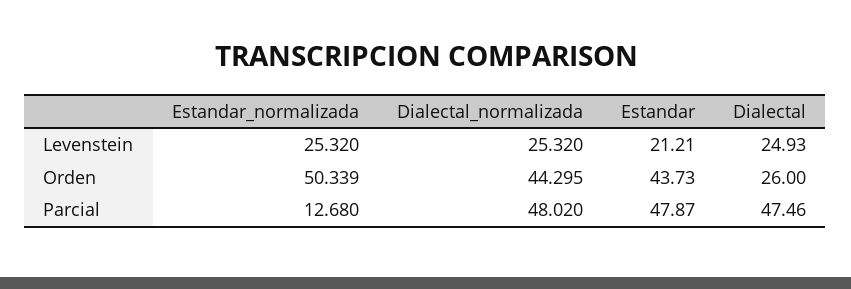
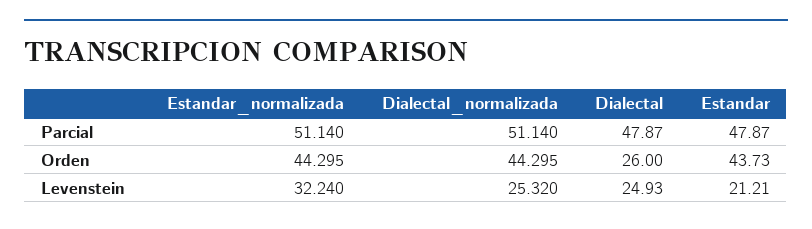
Estandar_normalizada, Levenstein: 25.32 -> 32.24
Estandar_normalizada, Orden: 50.339 -> 44.295
Estandar_normalizada, Parcial: 12.68 -> 51.14
Dialectal_normalizada, Parcial: 48.02 -> 51.14
Dialectal, Parcial: 47.46 -> 47.87

